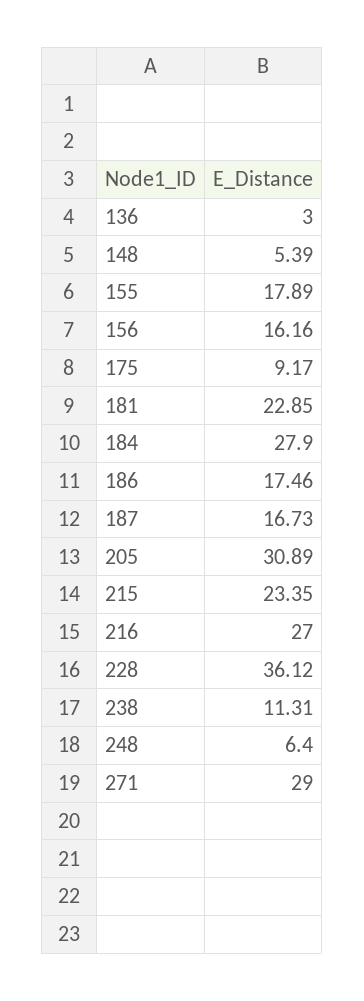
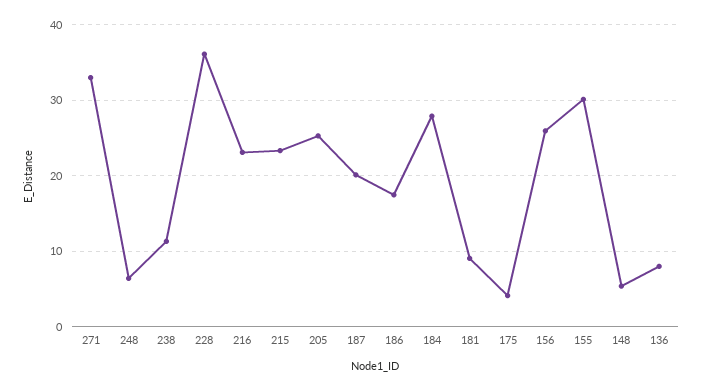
136: 3 -> 8
155: 17.89 -> 30
156: 16.16 -> 26
175: 9.17 -> 4
181: 22.85 -> 9
187: 16.73 -> 20
205: 30.89 -> 25
216: 27 -> 23
271: 29 -> 33

